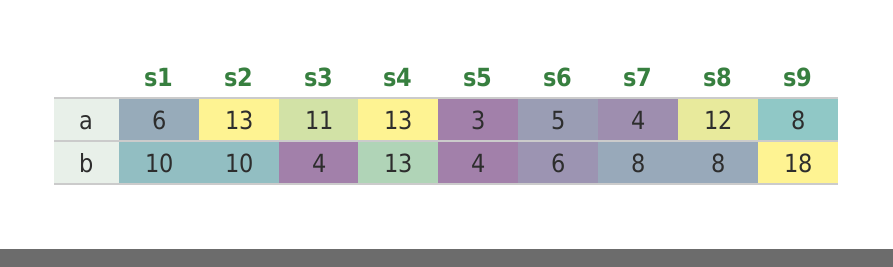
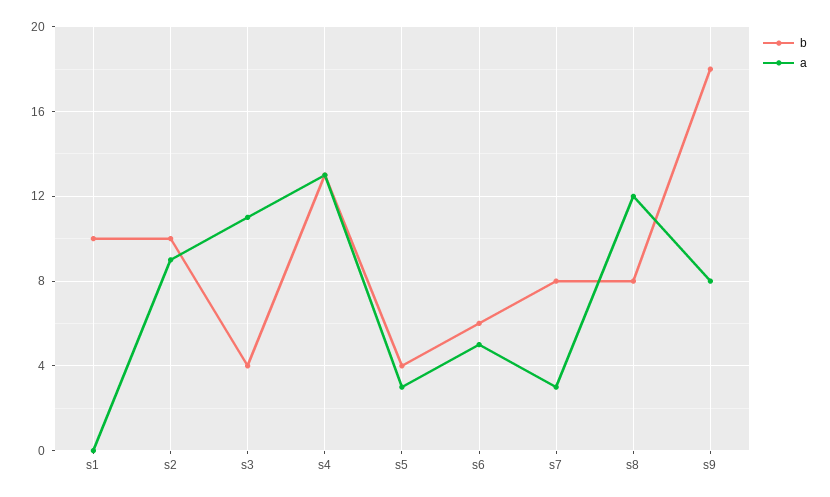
a, s1: 6 -> 0
a, s2: 13 -> 9
a, s7: 4 -> 3

